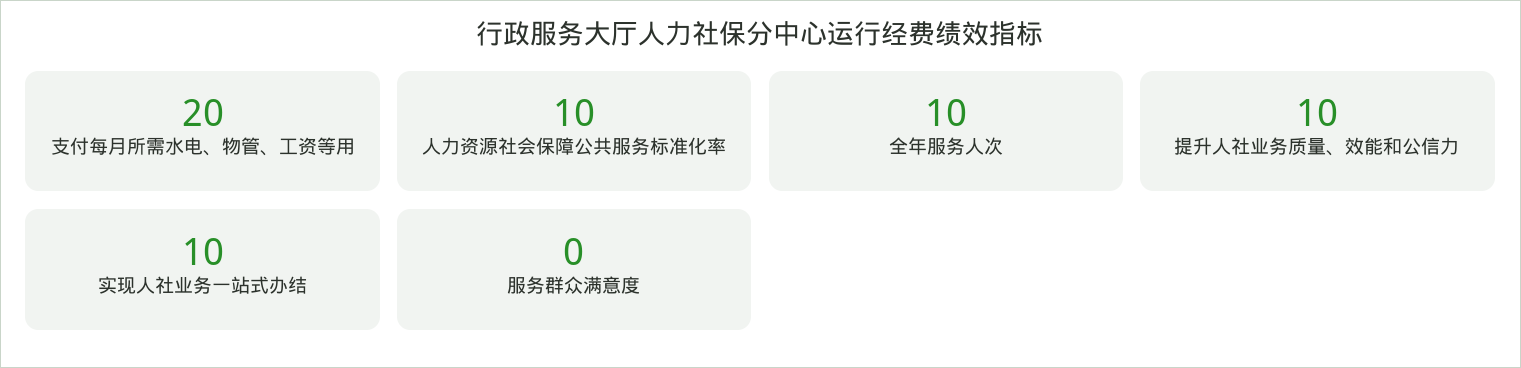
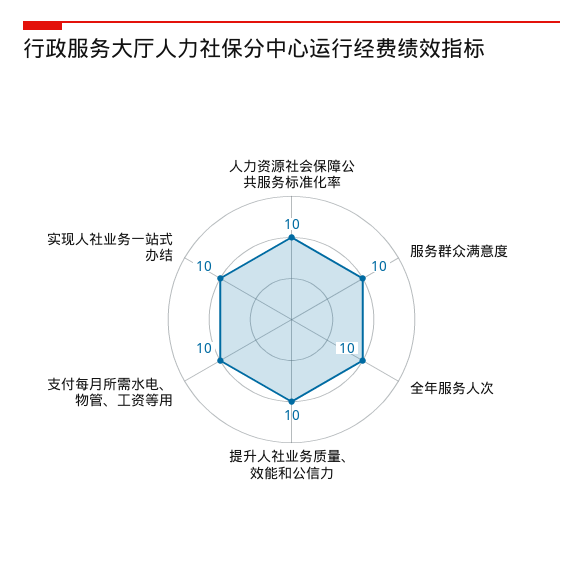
支付每月所需水电、物管、工资等用: 20 -> 10
服务群众满意度: 0 -> 10

